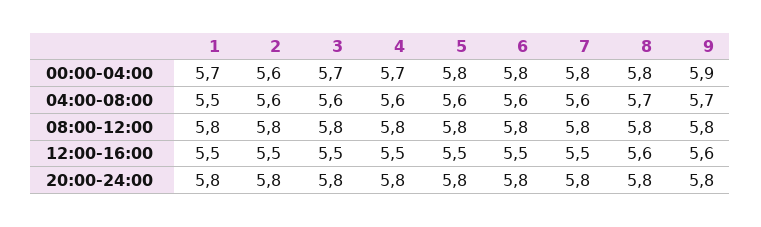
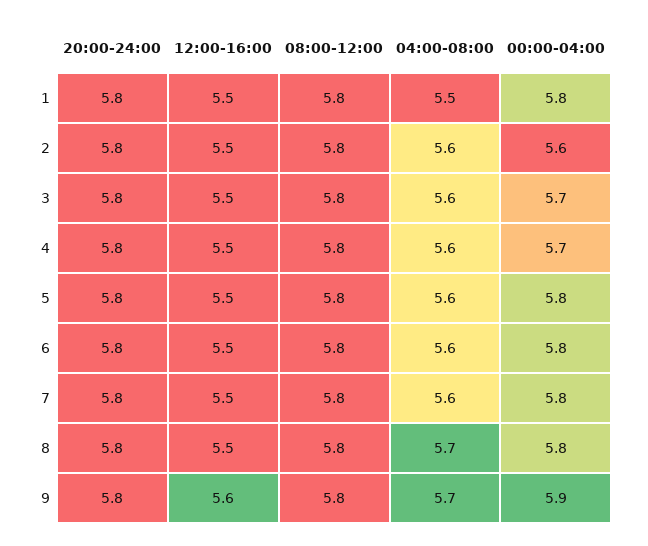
1, 00:00-04:00: 5.7 -> 5.8
8, 12:00-16:00: 5.6 -> 5.5

